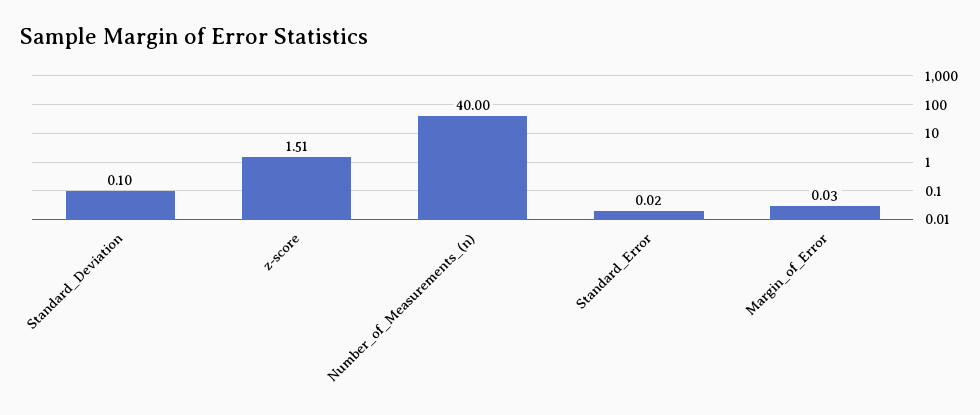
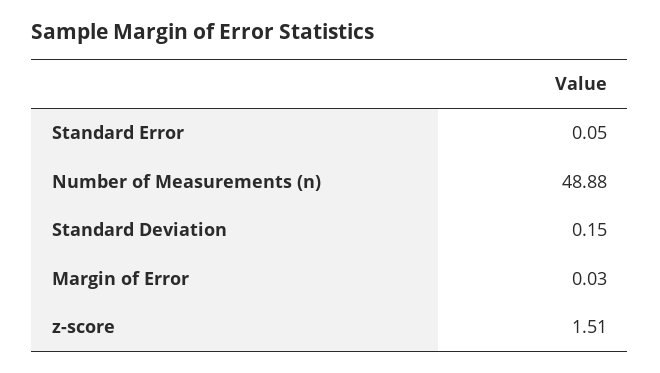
Standard_Deviation: 0.1 -> 0.15
Number_of_Measurements_(n): 40 -> 48.88
Standard_Error: 0.02 -> 0.05

